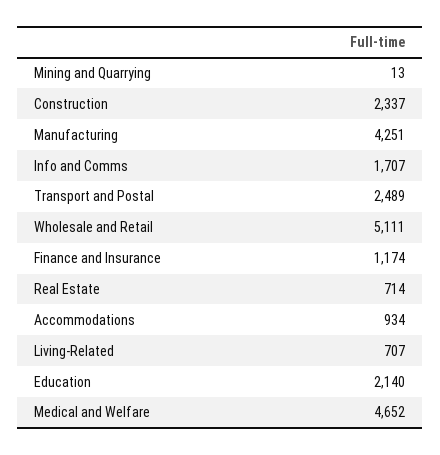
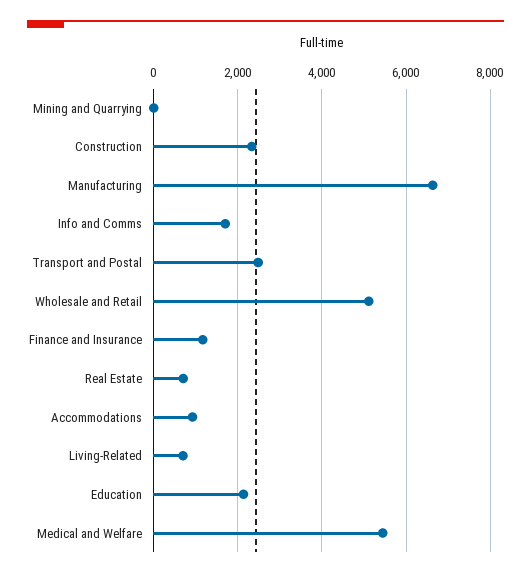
Manufacturing: 4251 -> 6600
Medical and Welfare: 4652 -> 5400

